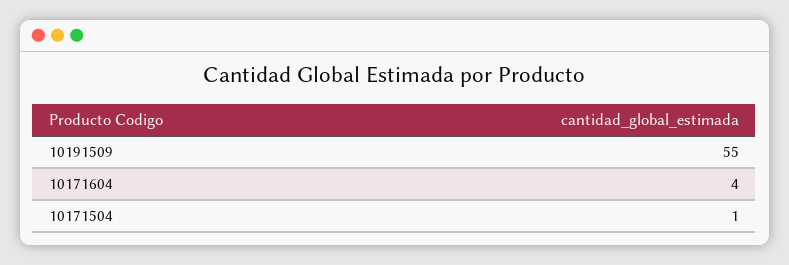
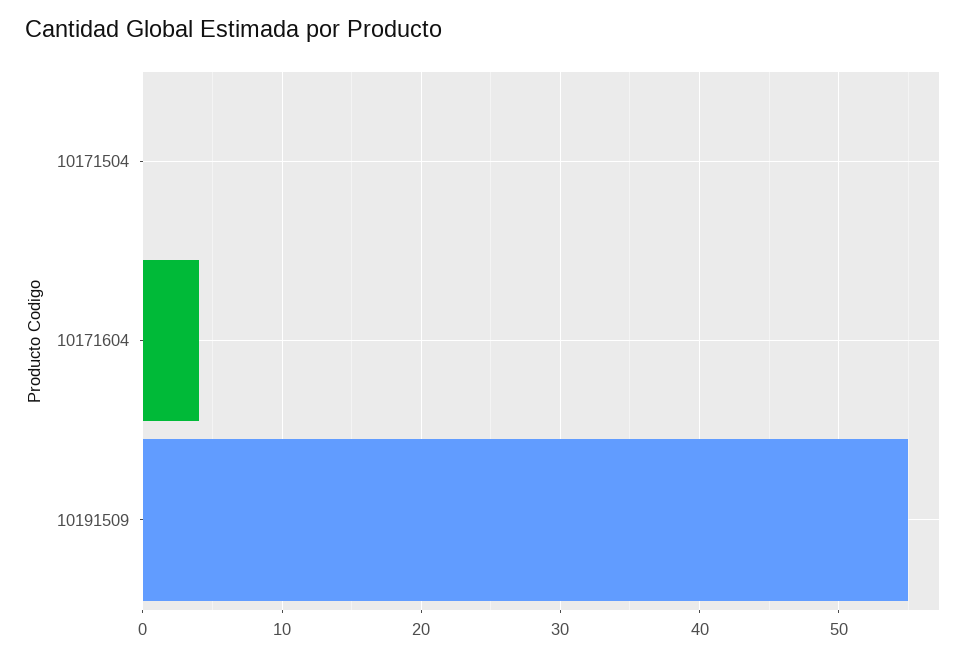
10171504: 1 -> 0

